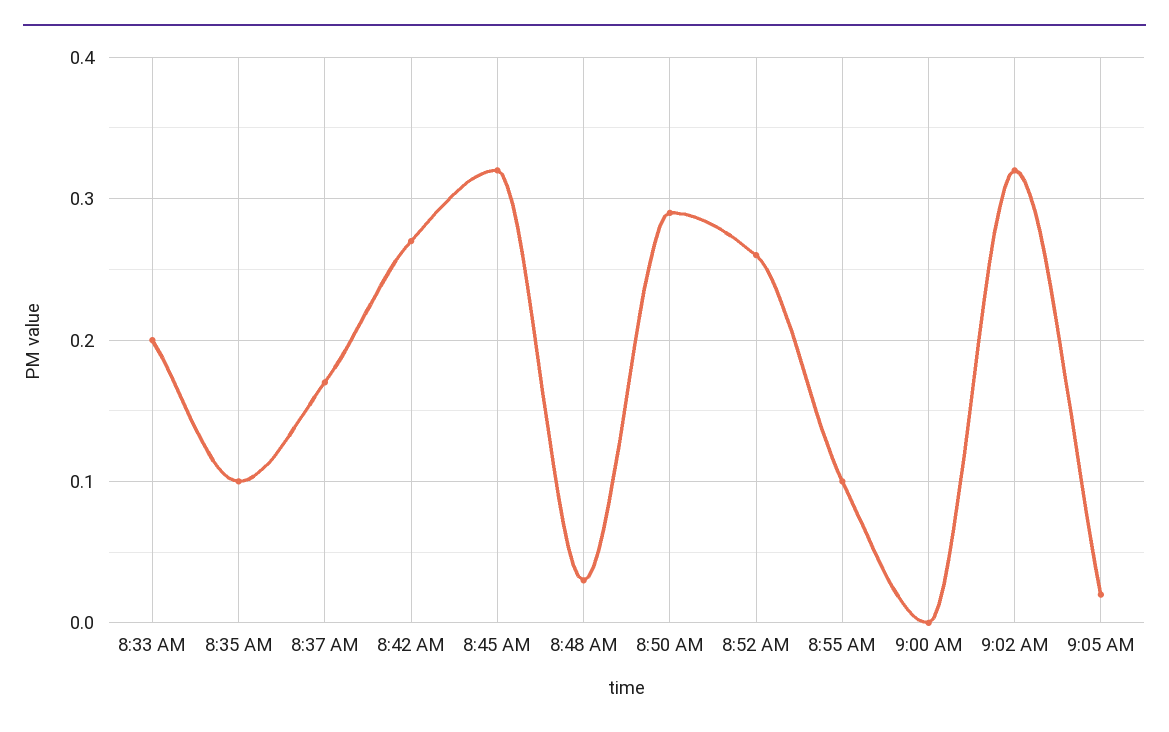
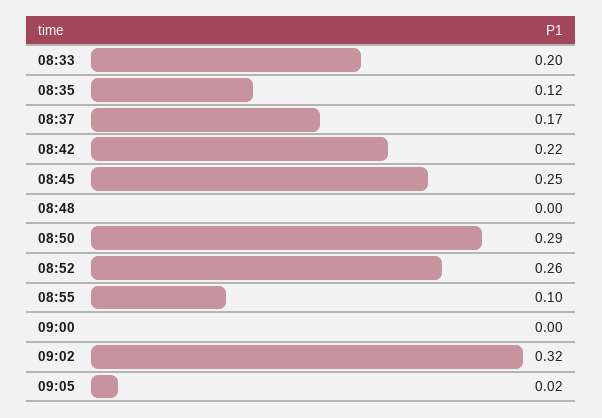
8:35 AM: 0.1 -> 0.12
8:42 AM: 0.27 -> 0.22
8:45 AM: 0.32 -> 0.25
8:48 AM: 0.03 -> 0

